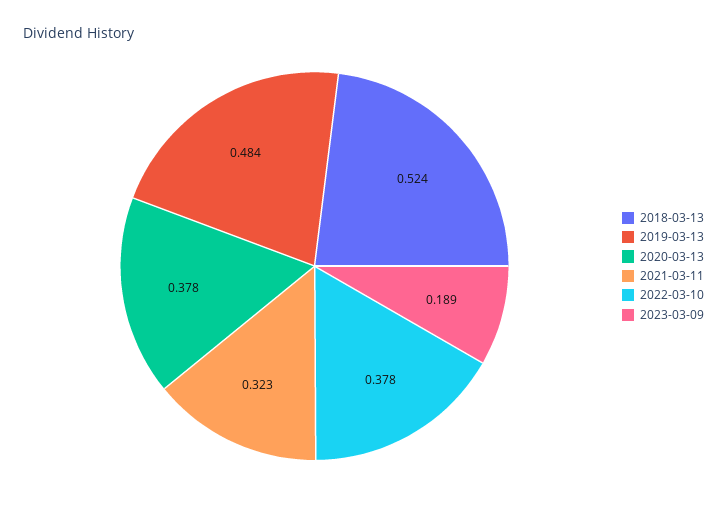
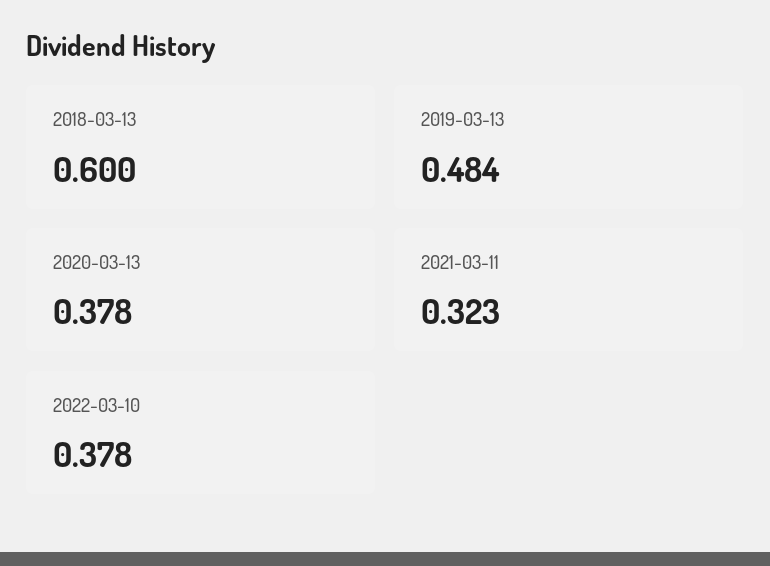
2018-03-13: 0.524 -> 0.6
2023-03-09: 0.189 -> none

